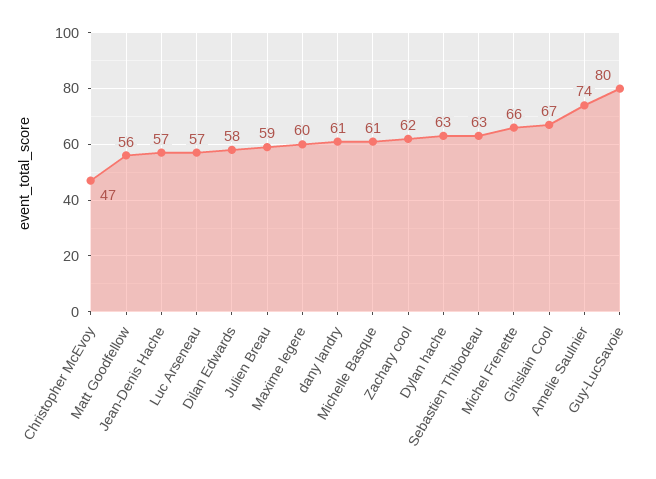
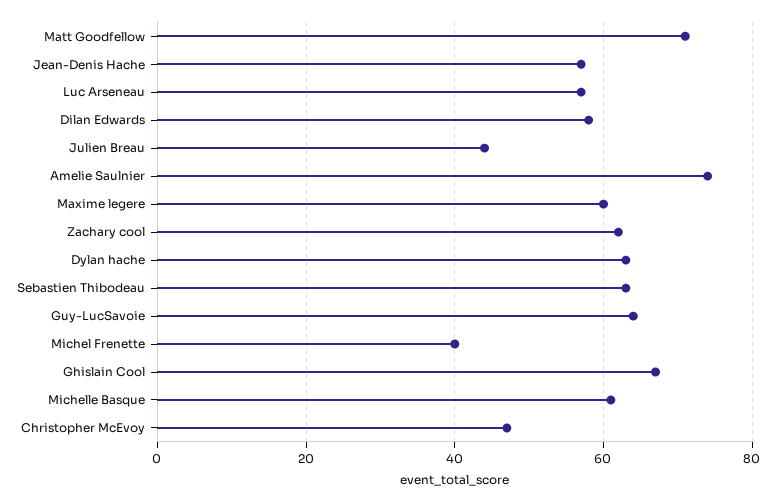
Matt Goodfellow: 56 -> 70
Julien Breau: 59 -> 45
dany landry: 61 -> none
Michel Frenette: 66 -> 40
Guy-LucSavoie: 80 -> 65

